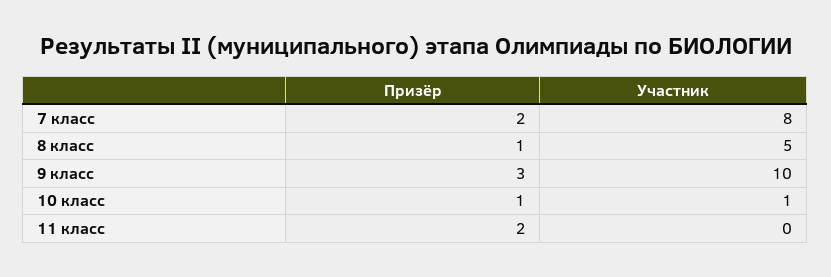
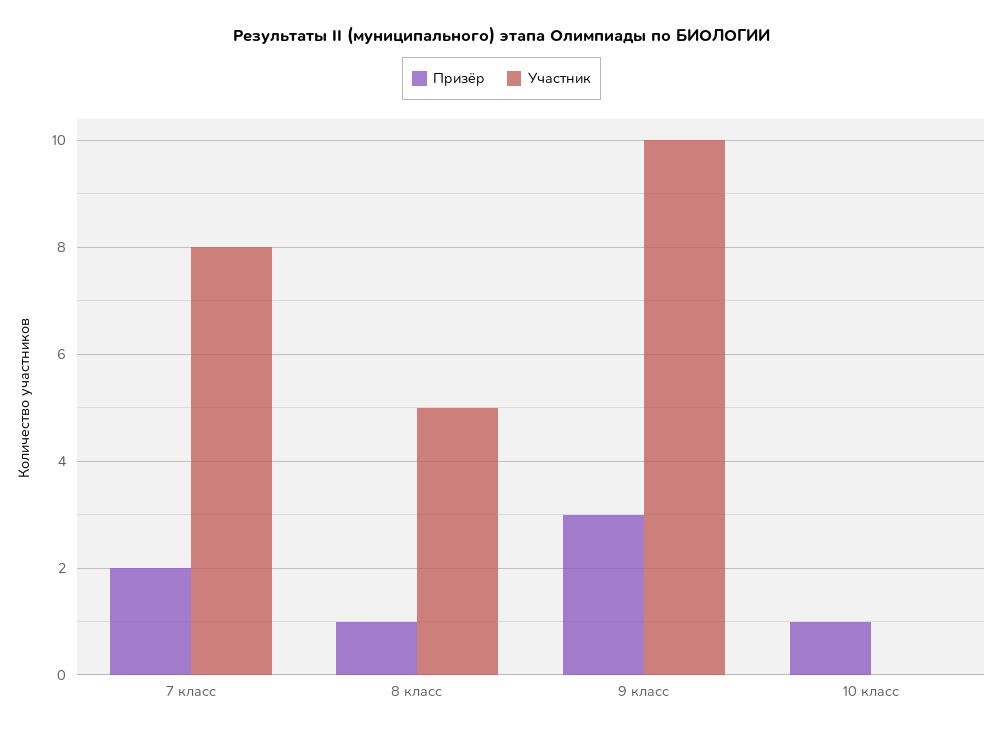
Участник, 10 класс: 1 -> 0
Призёр, 11 класс: 2 -> none
Участник, 11 класс: 0 -> none

